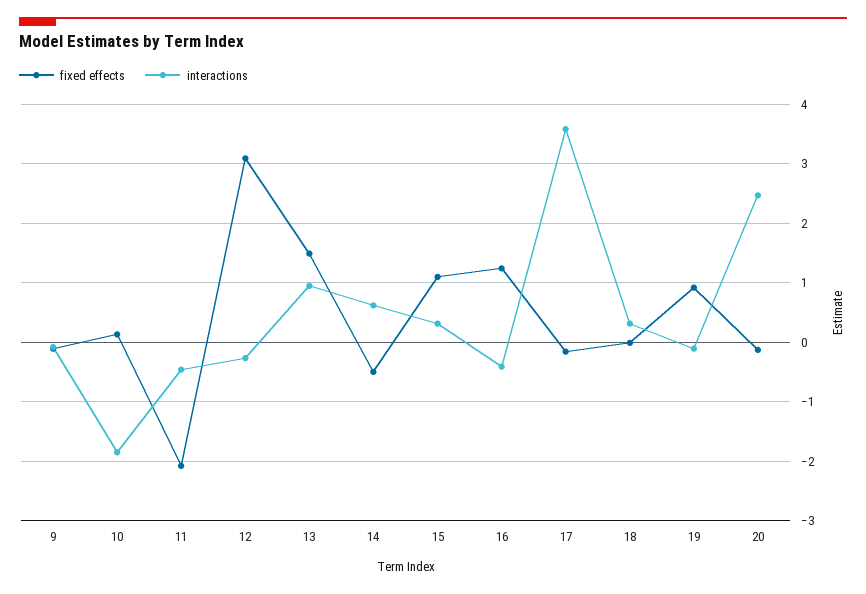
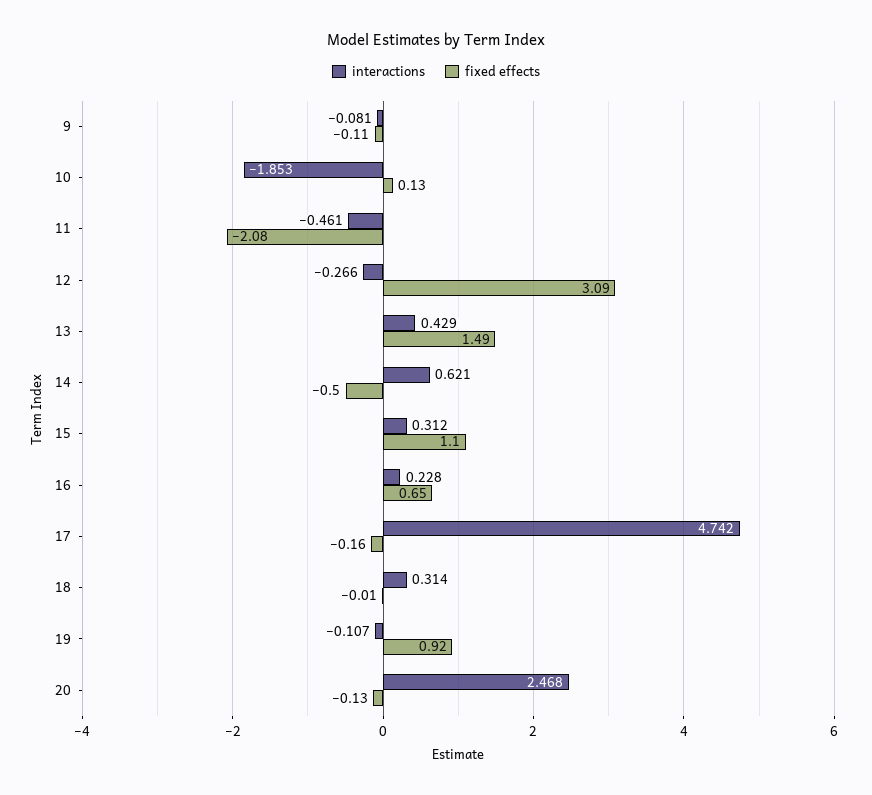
interactions, 13: 1 -> 0.429
fixed effects, 16: 1.2 -> 0.65
interactions, 16: -0.4 -> 0.228
interactions, 17: 3.6 -> 4.742

